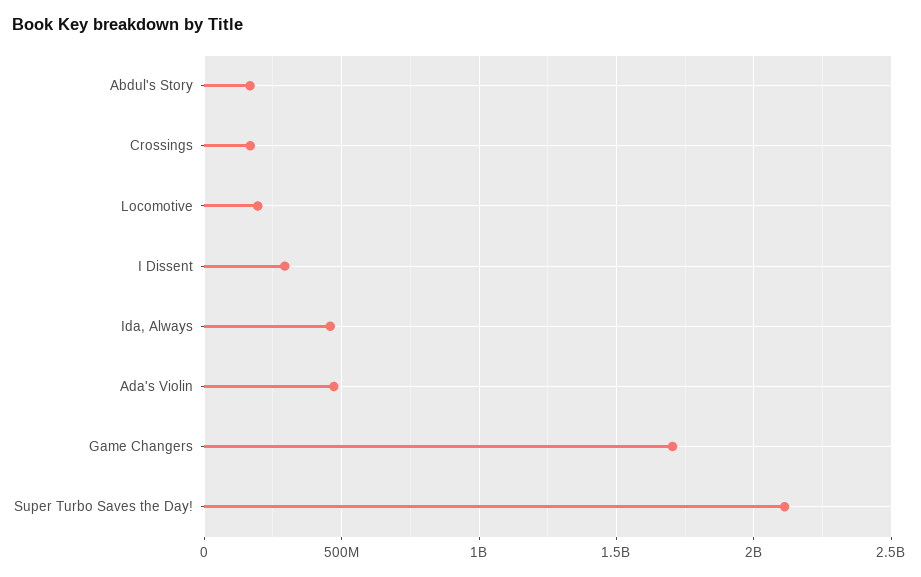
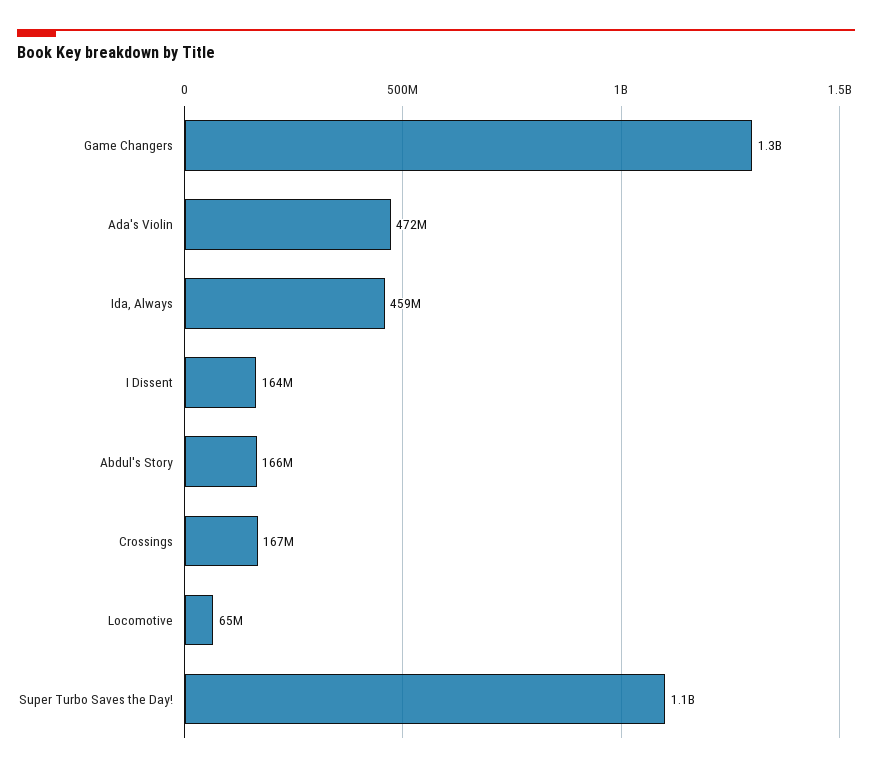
Locomotive: 200000000 -> 65000000
I Dissent: 300000000 -> 164000000
Game Changers: 1700000000 -> 1300000000
Super Turbo Saves the Day!: 2100000000 -> 1100000000

